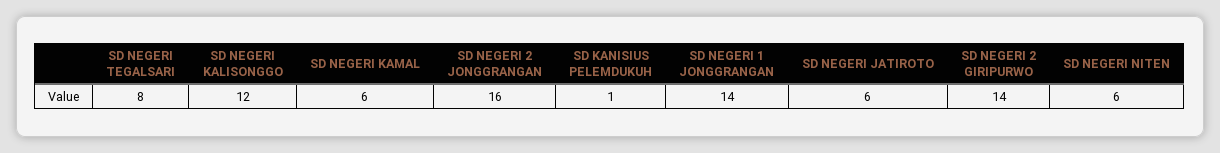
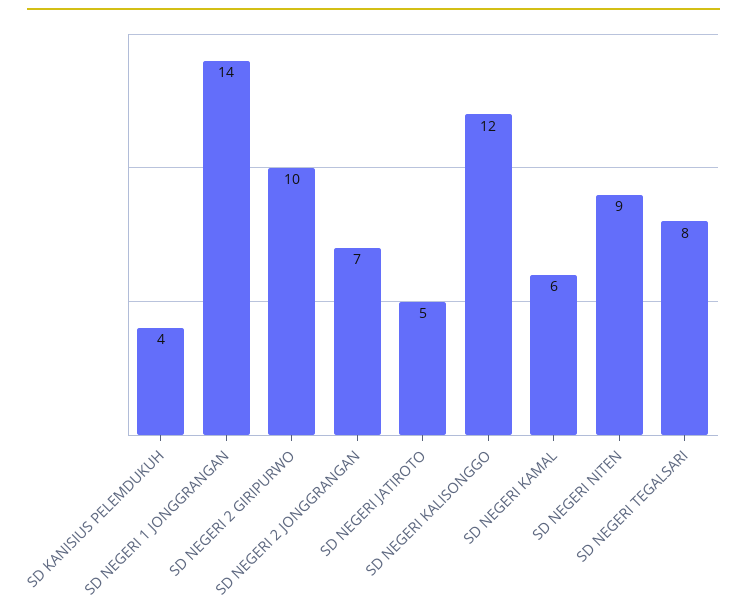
SD NEGERI 2 JONGGRANGAN: 16 -> 7
SD KANISIUS PELEMDUKUH: 1 -> 4
SD NEGERI JATIROTO: 6 -> 5
SD NEGERI 2 GIRIPURWO: 14 -> 10
SD NEGERI NITEN: 6 -> 9

